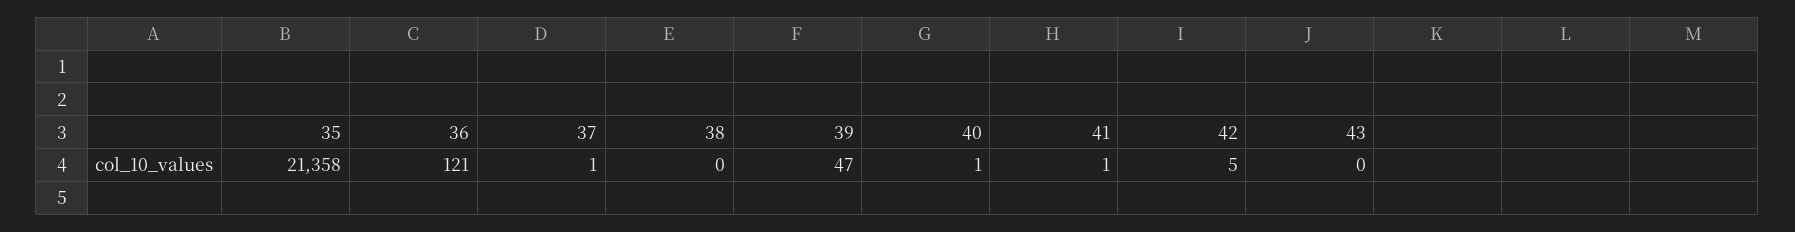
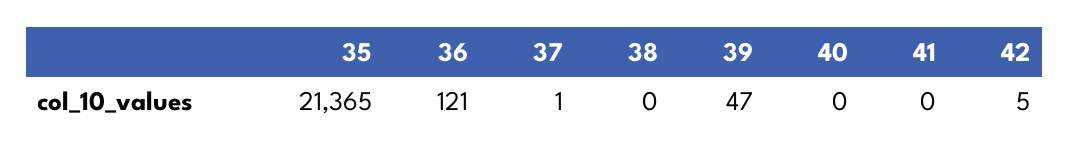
35: 21358 -> 21365
40: 1 -> 0
41: 1 -> 0
43: 0 -> none

